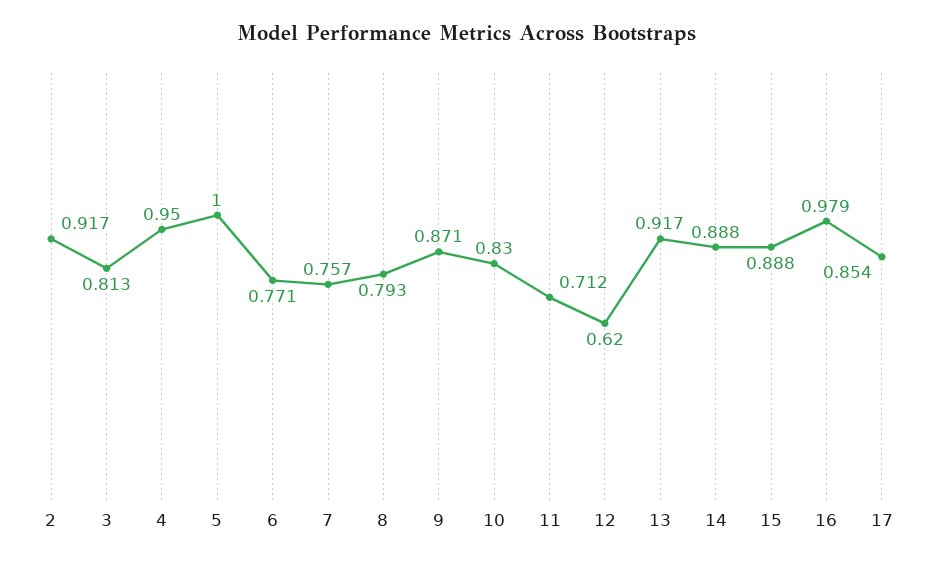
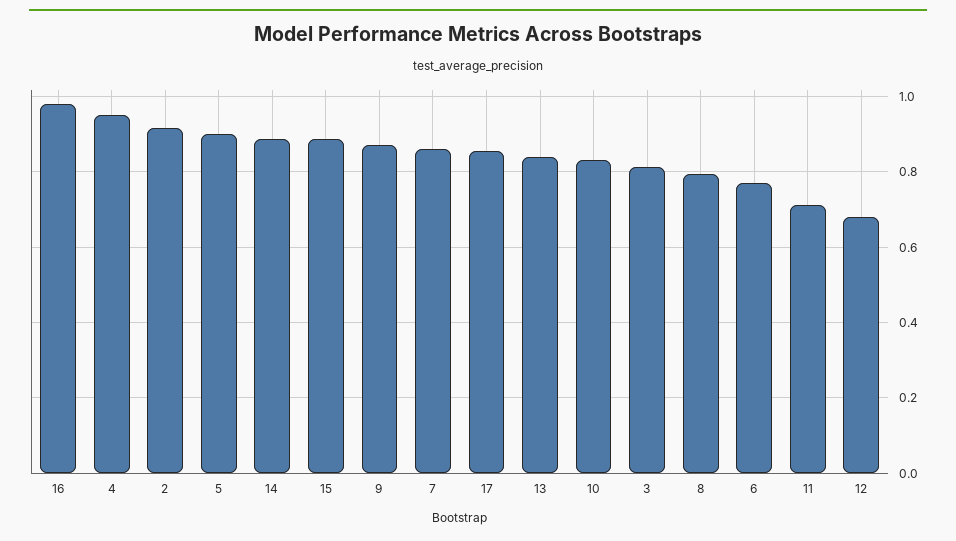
5: 1 -> 0.9
7: 0.757 -> 0.86
12: 0.62 -> 0.68
13: 0.917 -> 0.84

